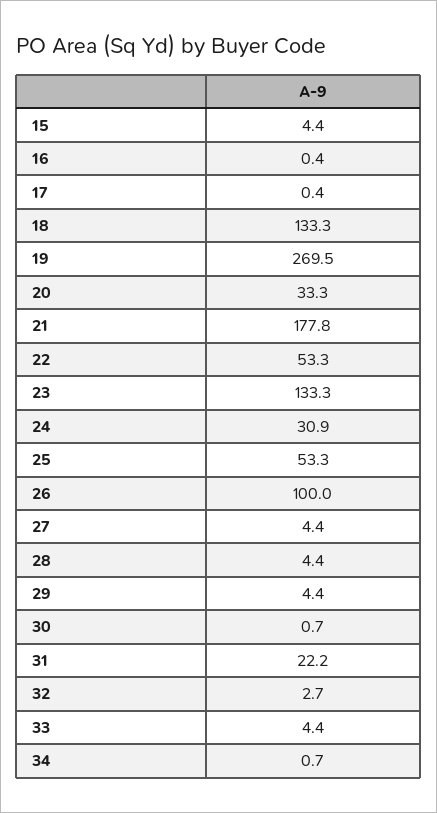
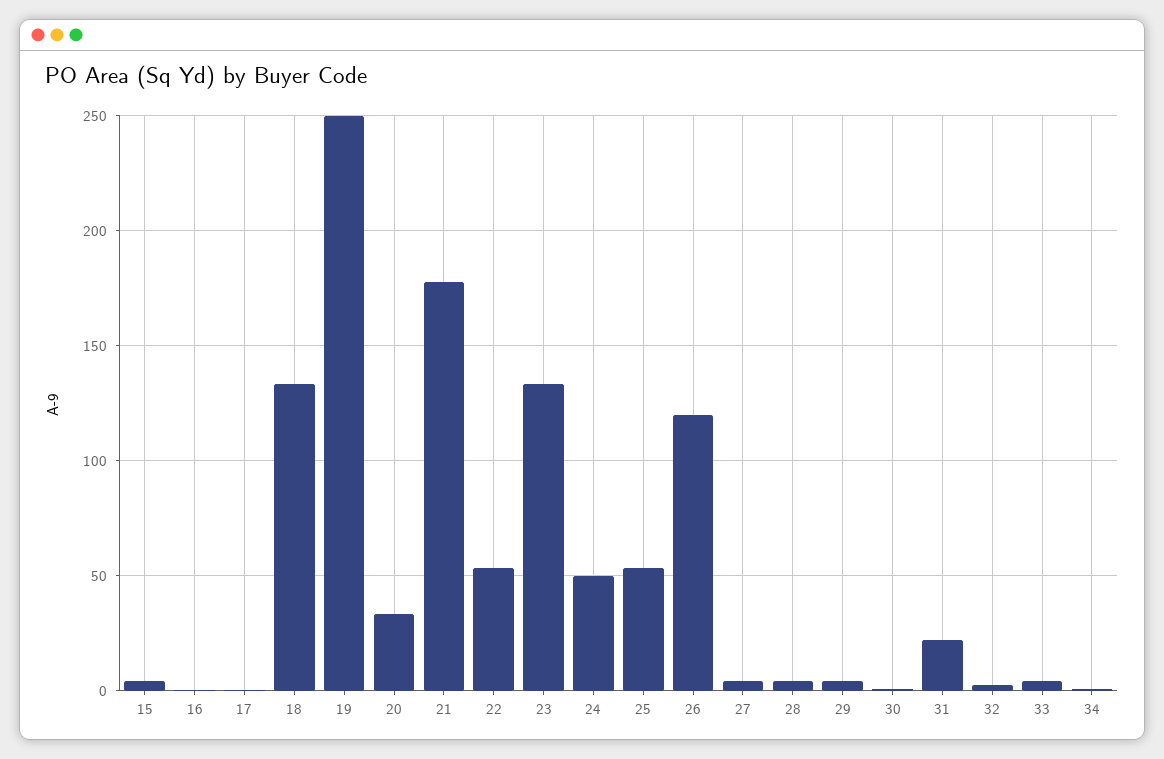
19: 269.5 -> 250
24: 30.9 -> 50
26: 100 -> 120

